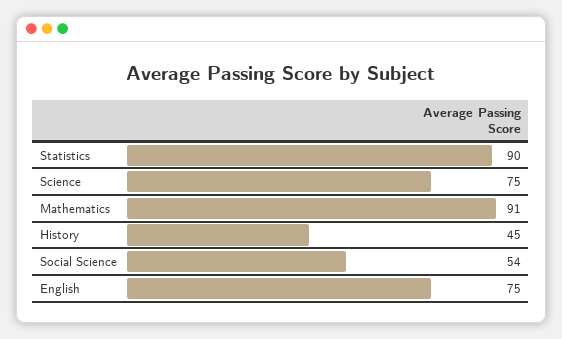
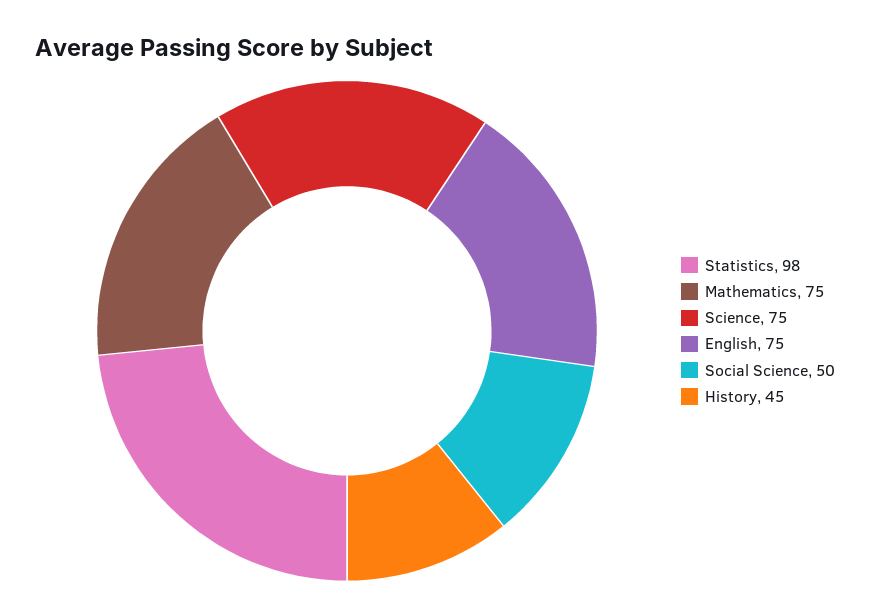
Statistics: 90 -> 98
Mathematics: 91 -> 75
Social Science: 54 -> 50

